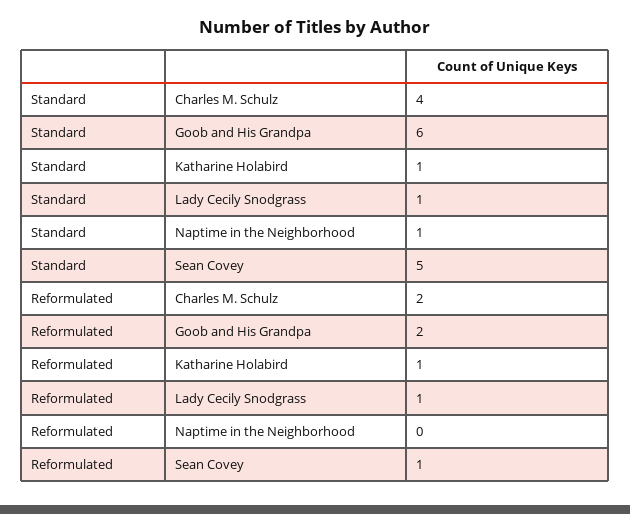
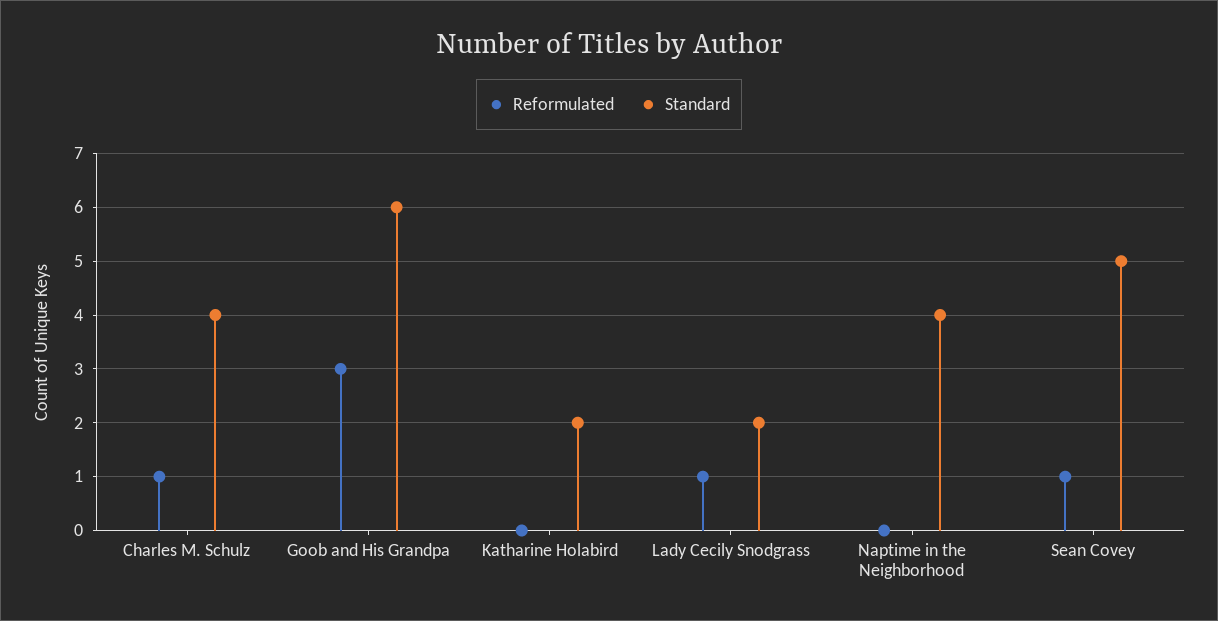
Standard, Katharine Holabird: 1 -> 2
Standard, Lady Cecily Snodgrass: 1 -> 2
Standard, Naptime in the Neighborhood: 1 -> 4
Reformulated, Charles M. Schulz: 2 -> 1
Reformulated, Goob and His Grandpa: 2 -> 3
Reformulated, Katharine Holabird: 1 -> 0

